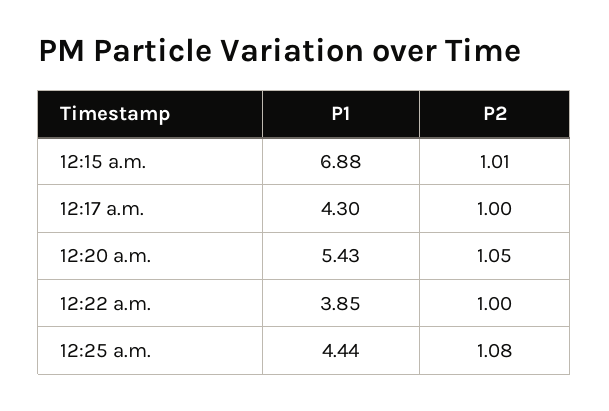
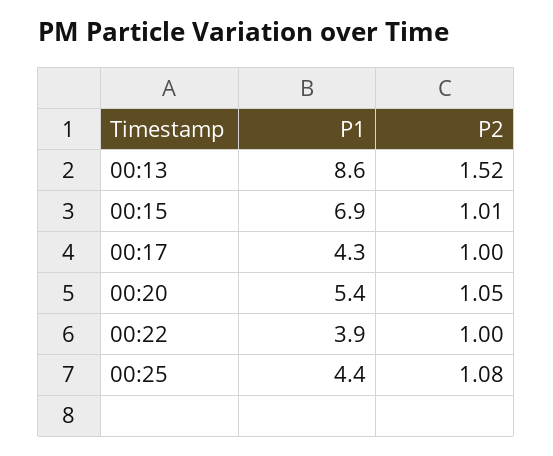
P1, 00:13: none -> 8.6
P2, 00:13: none -> 1.52

